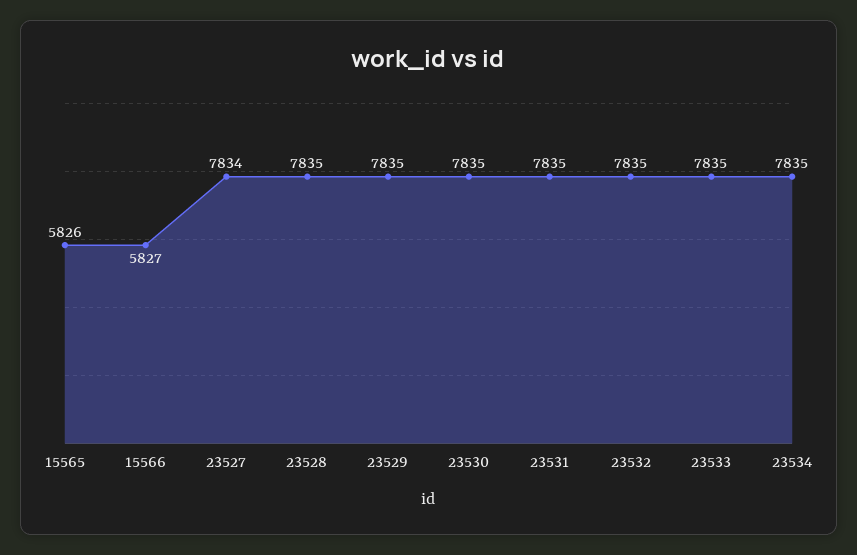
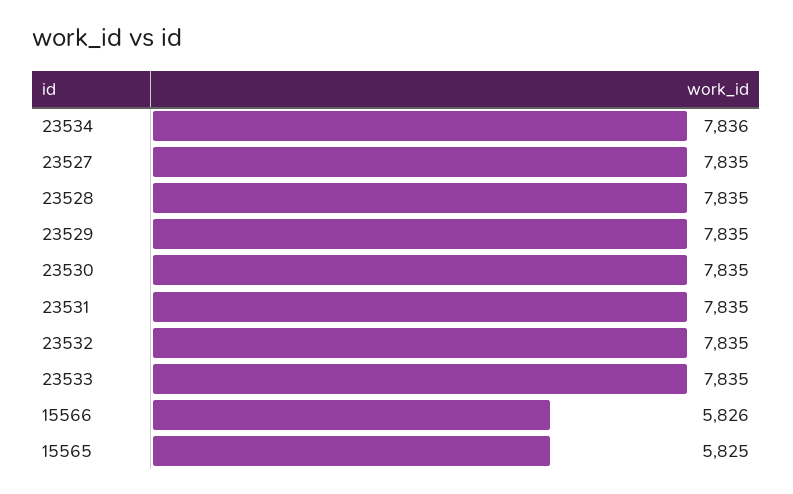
15565: 5826 -> 5825
15566: 5827 -> 5826
23527: 7834 -> 7835
23534: 7835 -> 7836

